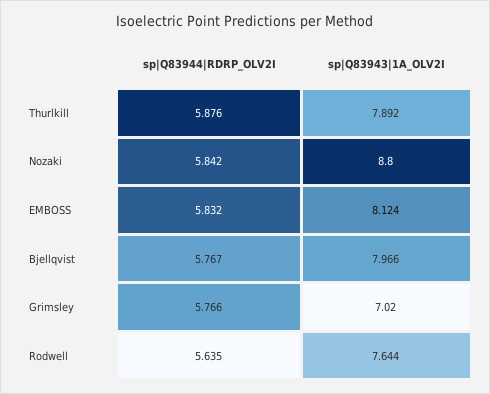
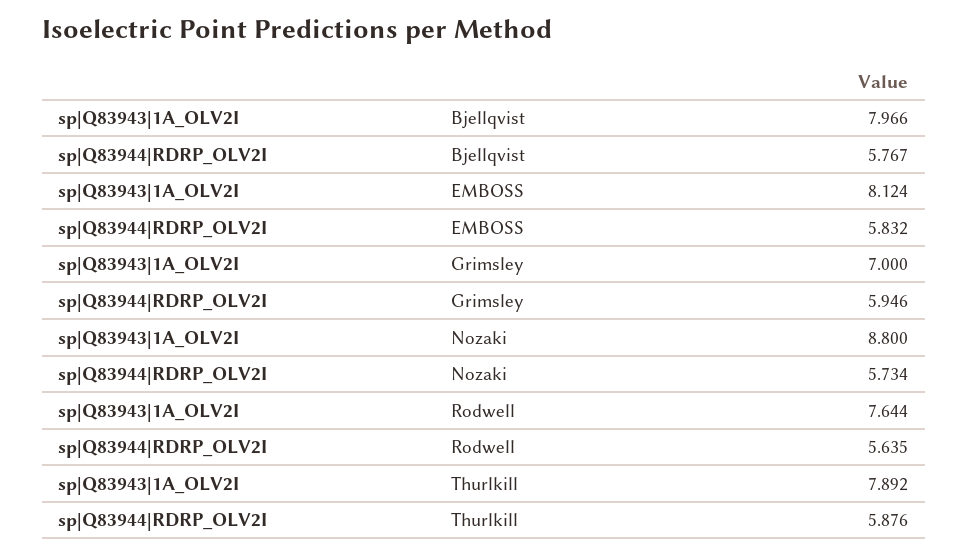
sp|Q83944|RDRP_OLV2I, Nozaki: 5.842 -> 5.734
sp|Q83944|RDRP_OLV2I, Grimsley: 5.766 -> 5.946
sp|Q83943|1A_OLV2I, Grimsley: 7.02 -> 7

